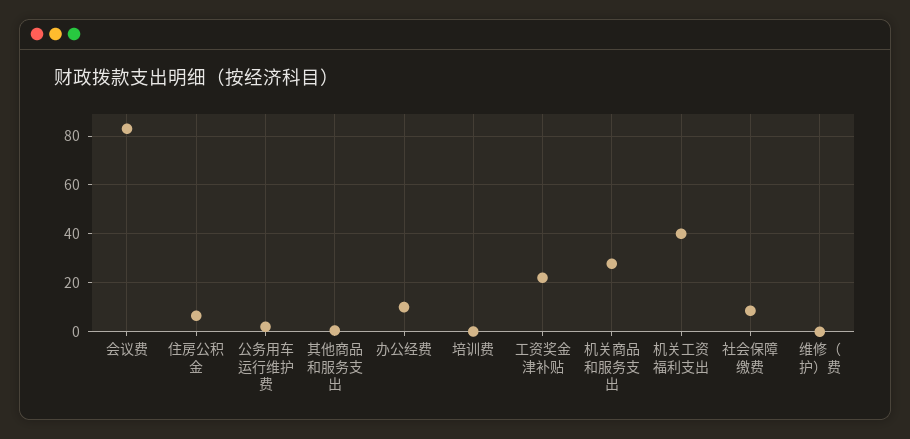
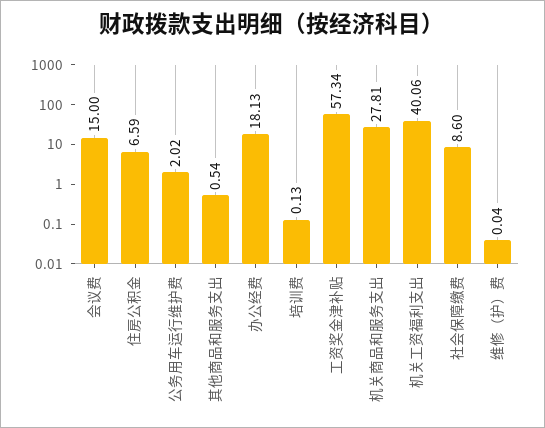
会议费: 82.5 -> 15
办公经费: 10 -> 18.13
工资奖金津补贴: 22.5 -> 57.34

